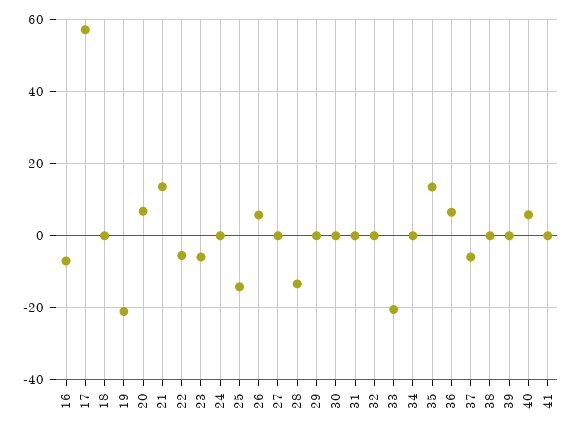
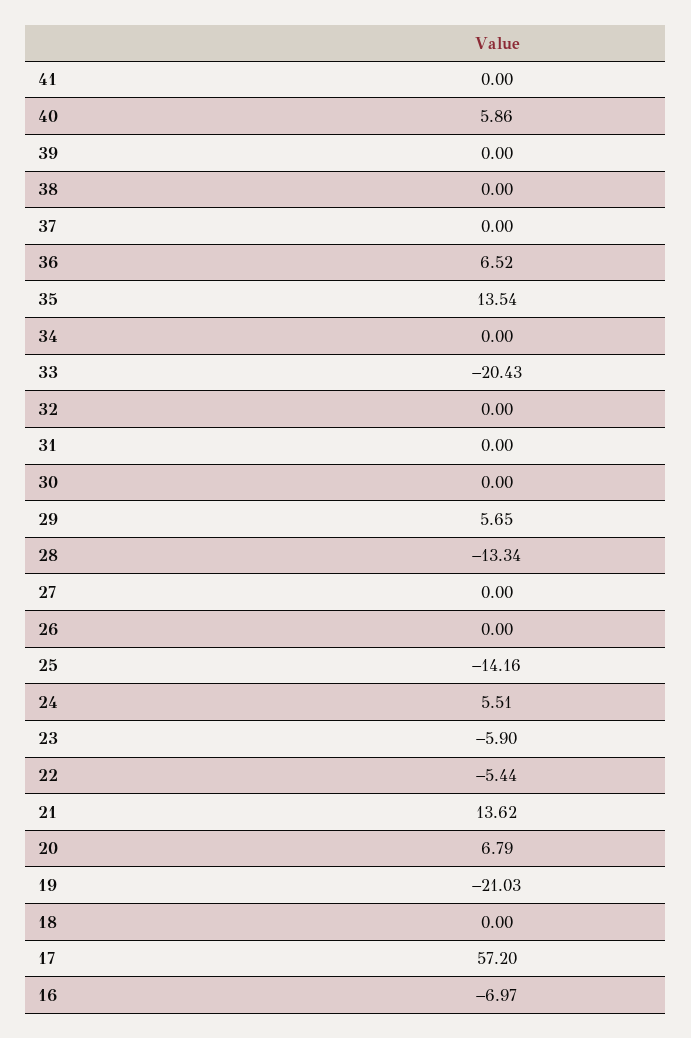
24: 0 -> 5.51
26: 6 -> 0
29: 0 -> 5.65
37: -6 -> 0

